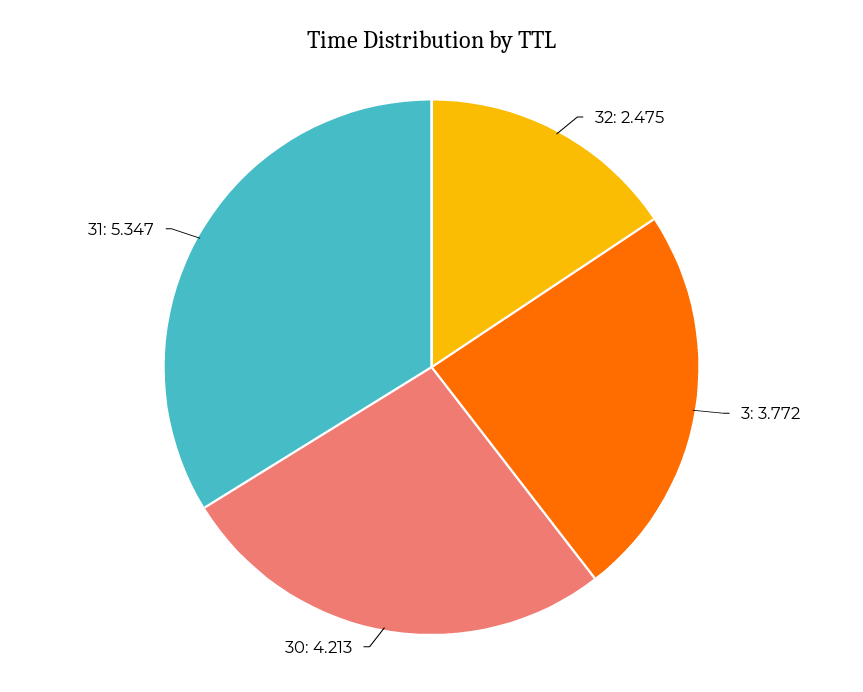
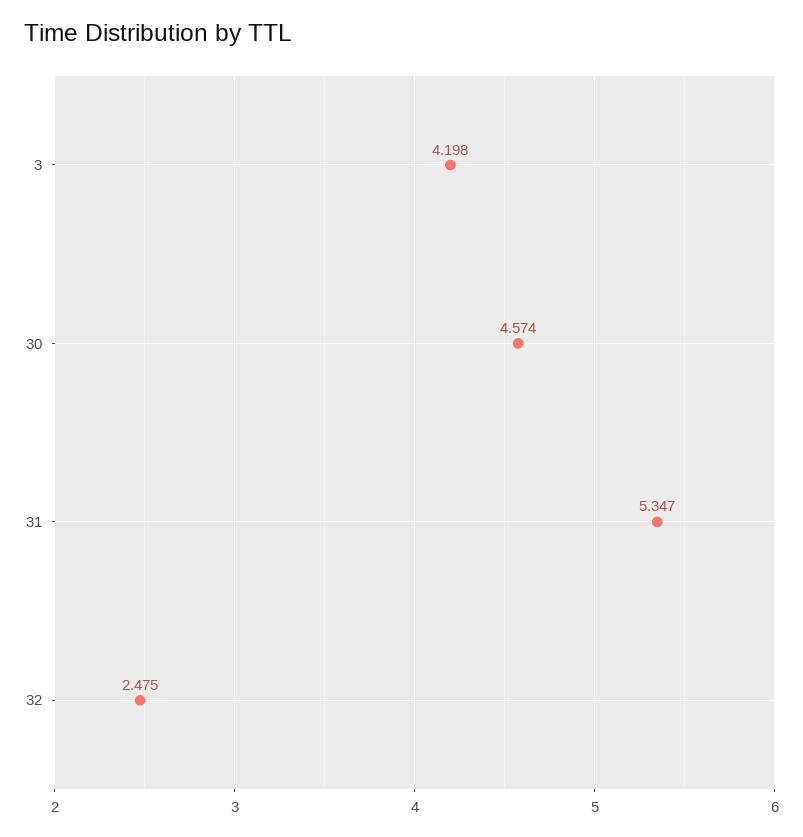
3: 3.772 -> 4.198
30: 4.213 -> 4.574

